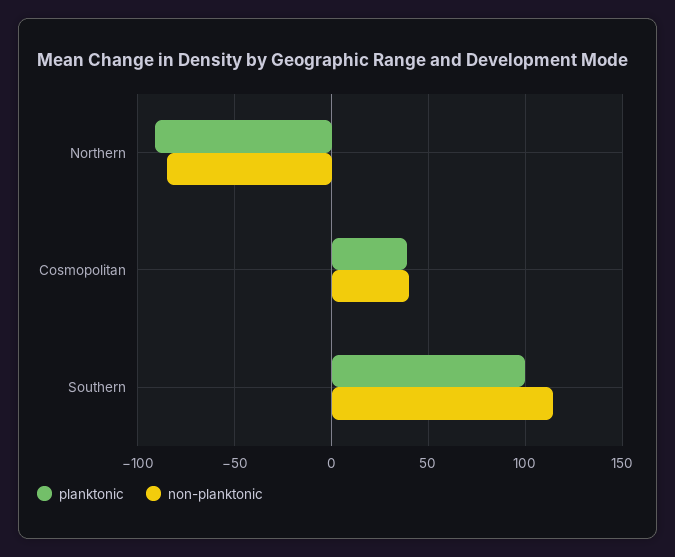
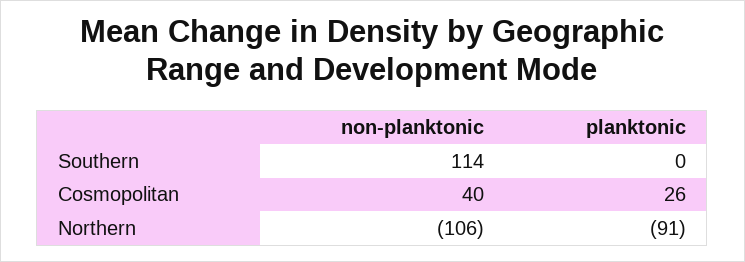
non-planktonic, Northern: -85 -> -106
planktonic, Cosmopolitan: 40 -> 26
planktonic, Southern: 100 -> 0

